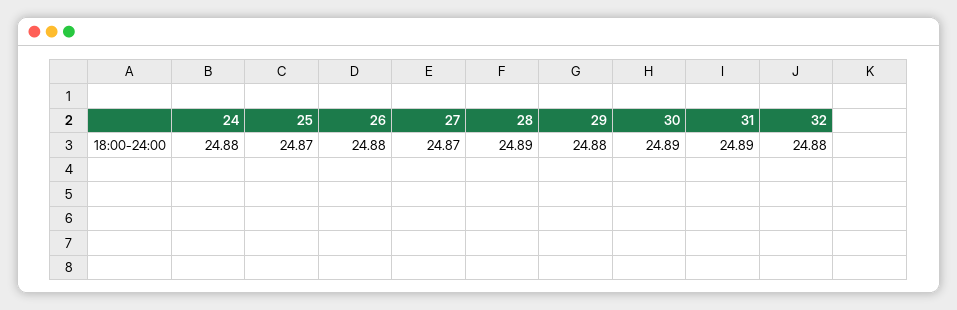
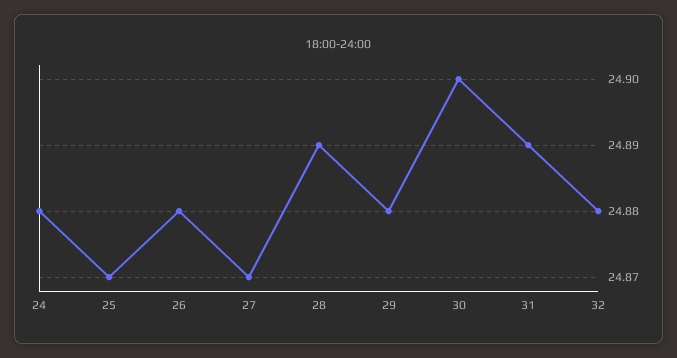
30: 24.89 -> 24.9

